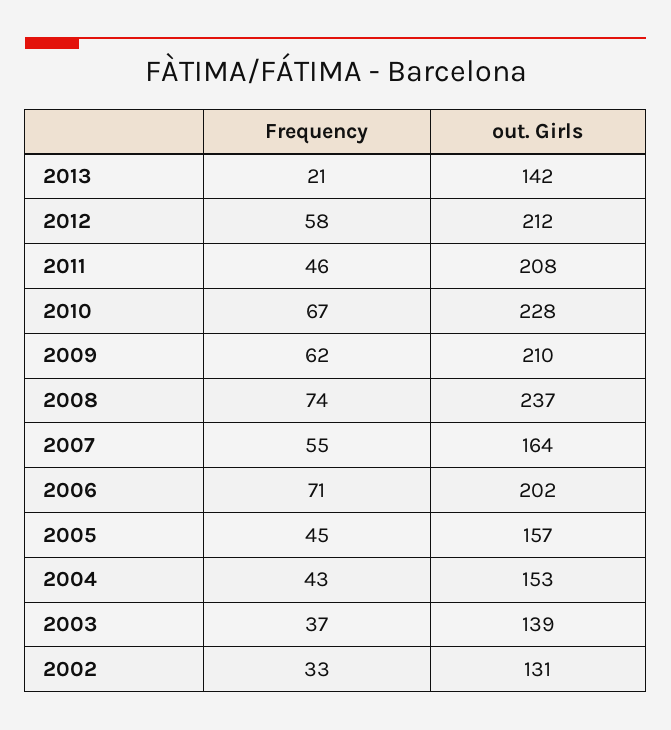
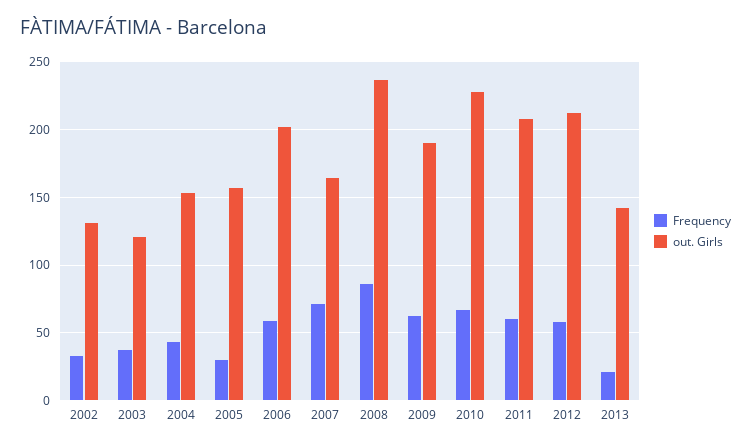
Frequency, 2011: 46 -> 60
out. Girls, 2009: 210 -> 190
Frequency, 2008: 74 -> 85
Frequency, 2007: 55 -> 70
Frequency, 2006: 71 -> 60
Frequency, 2005: 45 -> 30
out. Girls, 2003: 139 -> 120

